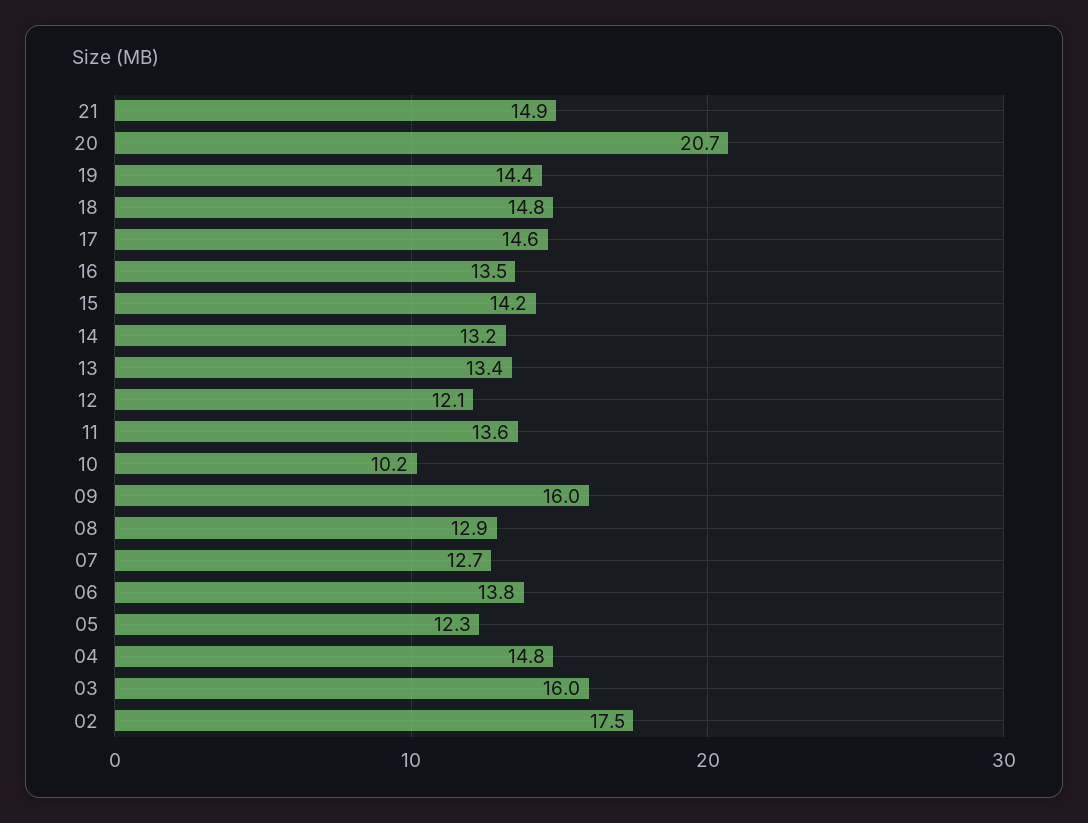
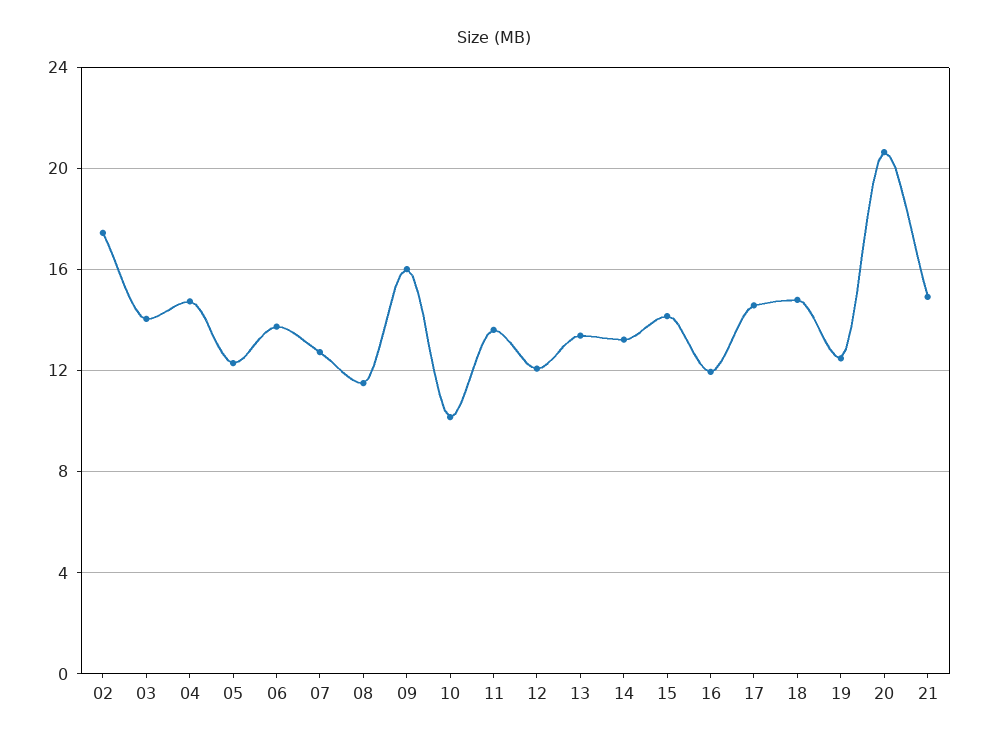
19: 14.4 -> 12.5
16: 13.5 -> 12
08: 12.9 -> 11.5
03: 16 -> 14

